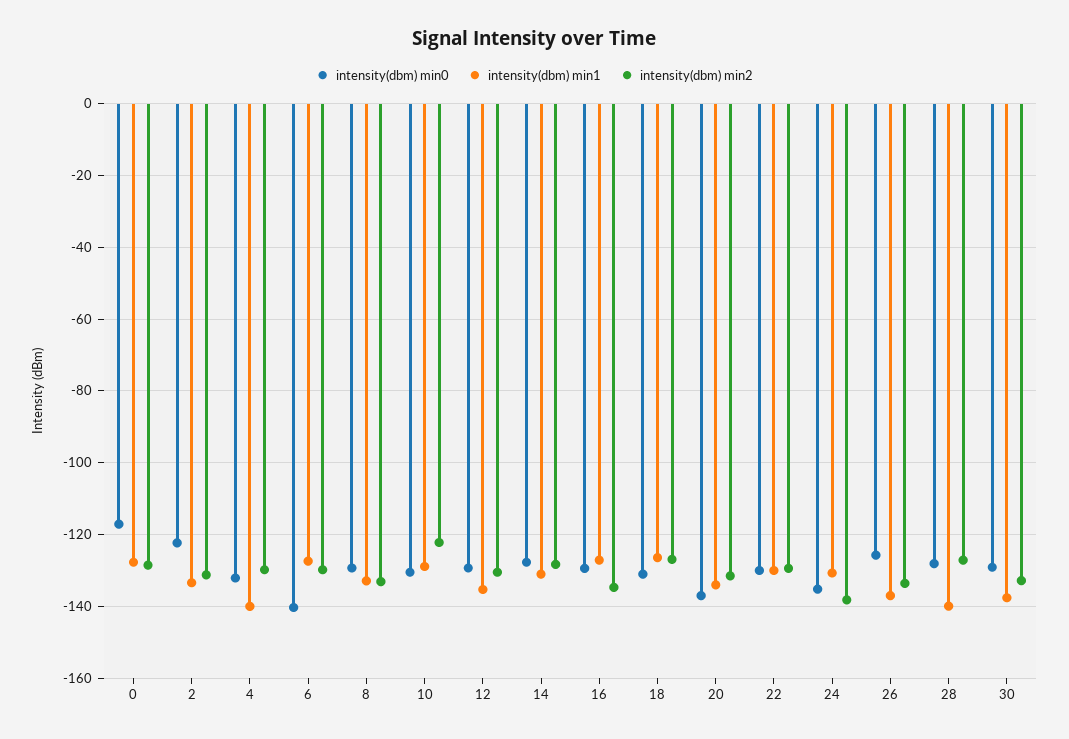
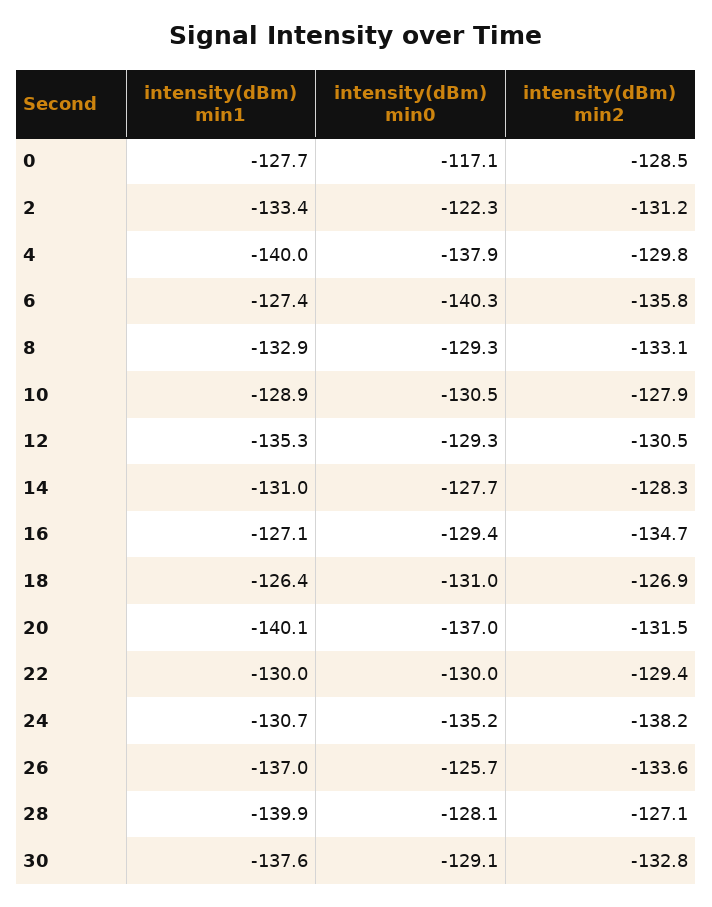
intensity(dbm) min0, 4: -132 -> -137.9
intensity(dbm) min2, 6: -130 -> -135.8
intensity(dbm) min2, 10: -122 -> -127.9
intensity(dbm) min1, 20: -134 -> -140.1

